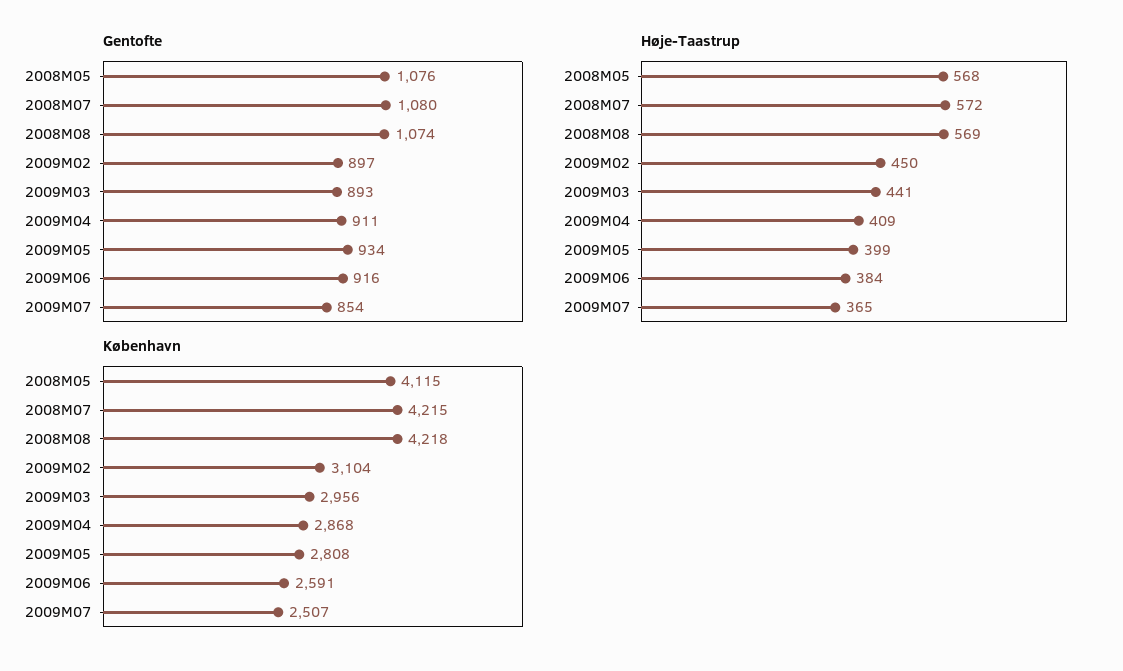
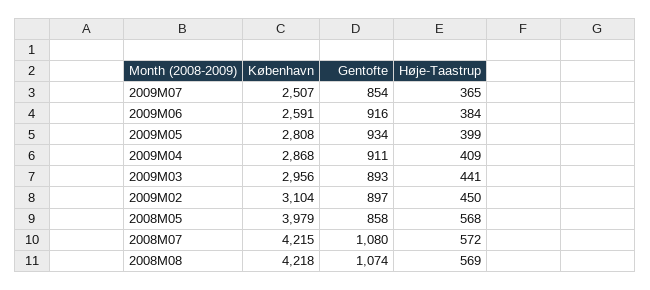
Gentofte, 2008M05: 1076 -> 858
København, 2008M05: 4115 -> 3979

